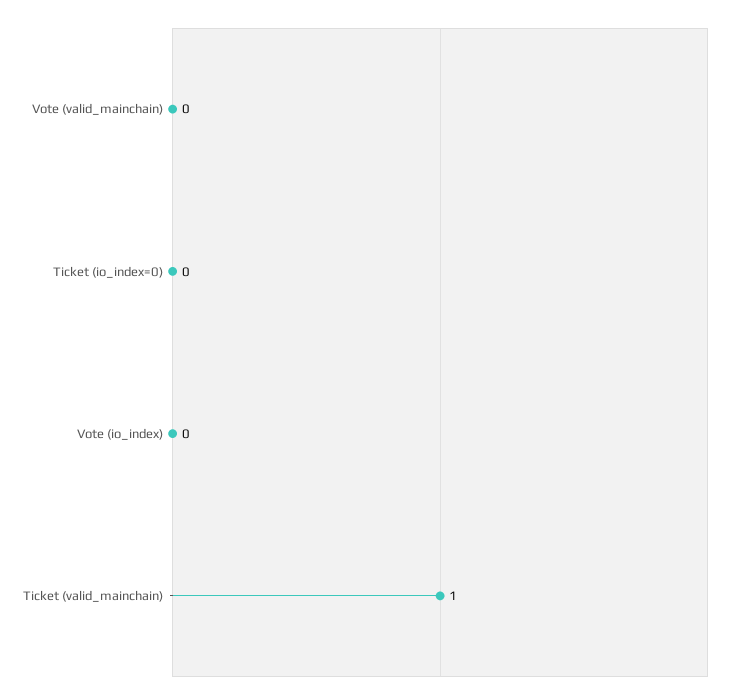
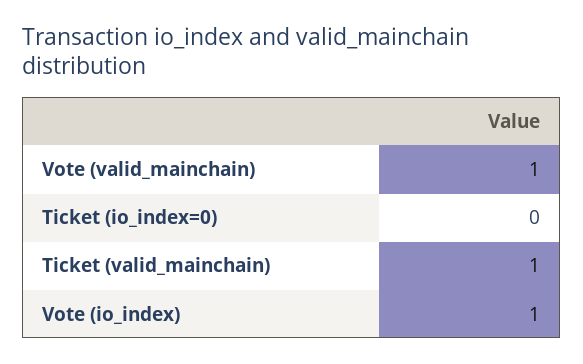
Vote (valid_mainchain): 0 -> 1
Vote (io_index): 0 -> 1

